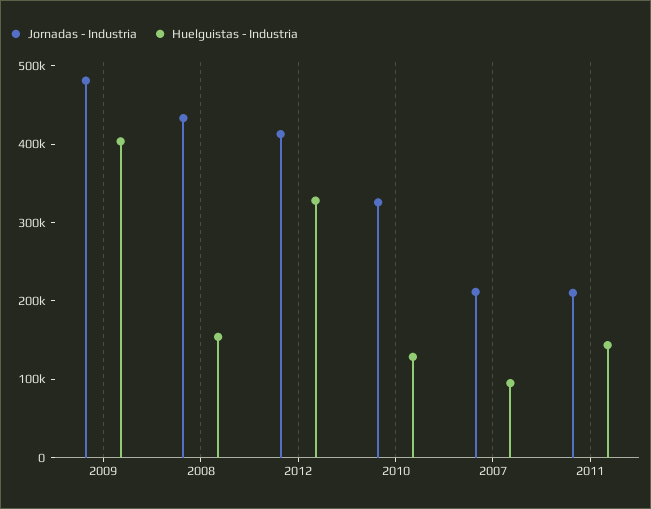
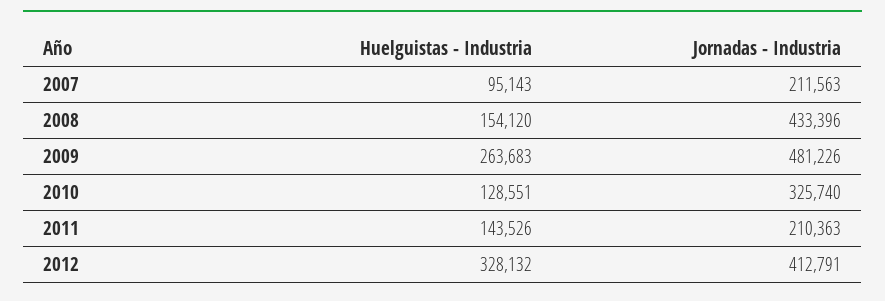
Huelguistas - Industria, 2009: 400000 -> 263683

